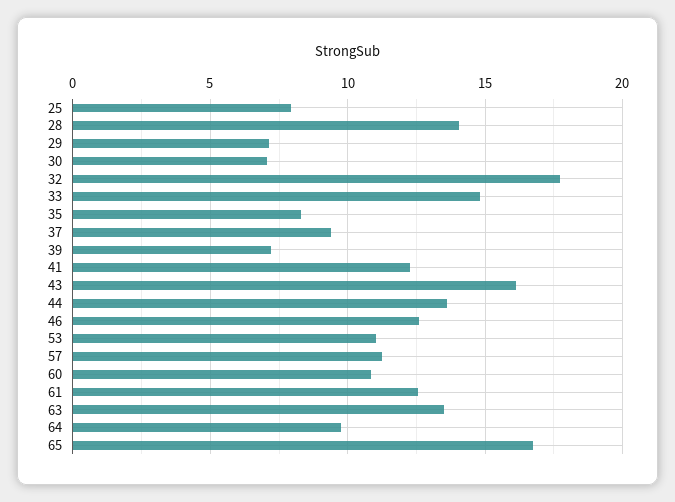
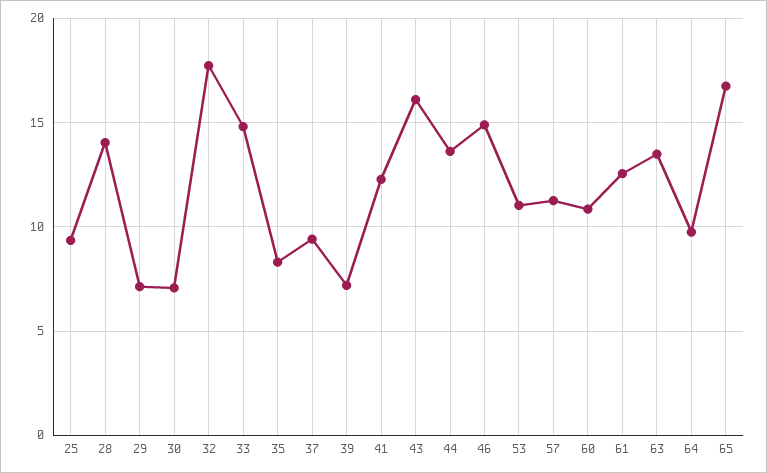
25: 8 -> 9.5
46: 12.5 -> 15

